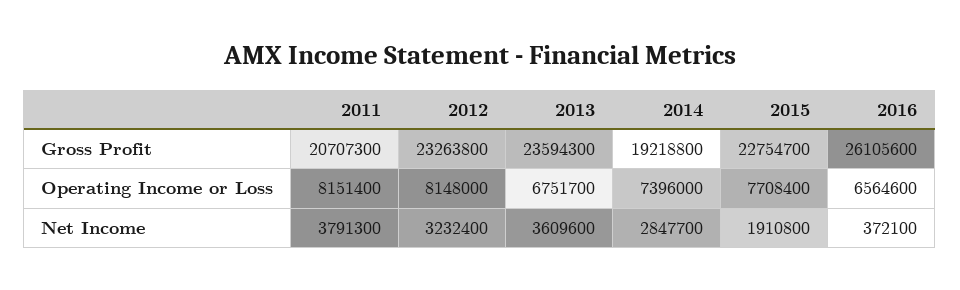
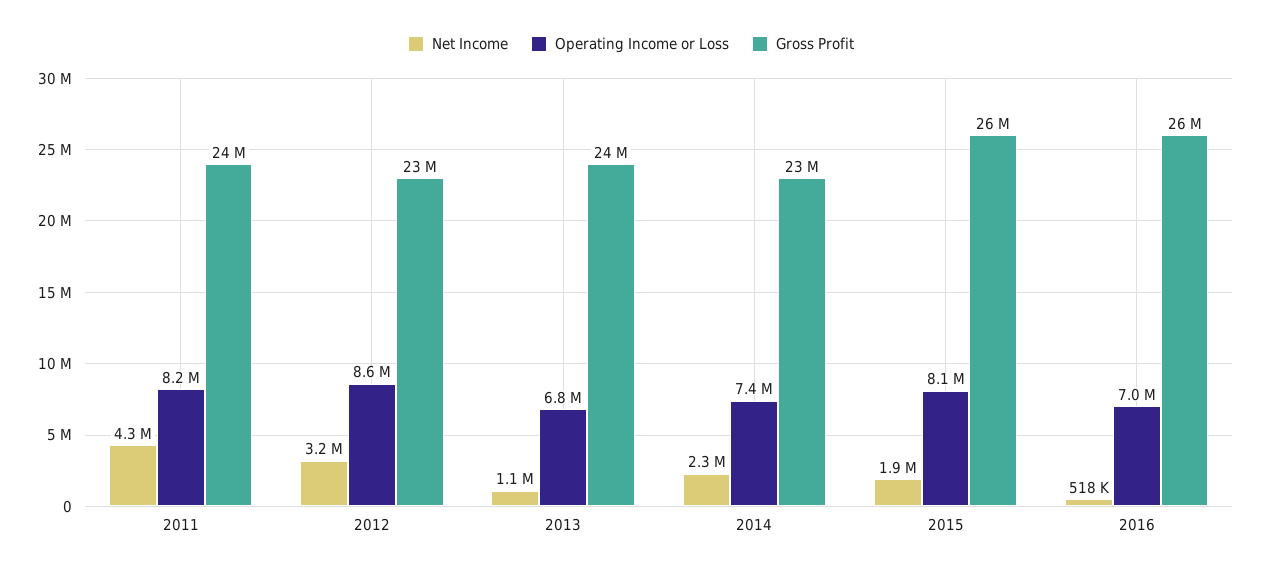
Gross Profit, 2011: 20707300 -> 24000000
Gross Profit, 2014: 19218800 -> 23000000
Gross Profit, 2015: 22754700 -> 26000000
Operating Income or Loss, 2012: 8148000 -> 8600000
Operating Income or Loss, 2015: 7708400 -> 8100000
Operating Income or Loss, 2016: 6564600 -> 7000000
Net Income, 2011: 3791300 -> 4300000
Net Income, 2013: 3609600 -> 1100000
Net Income, 2014: 2847700 -> 2300000
Net Income, 2016: 372100 -> 518000

